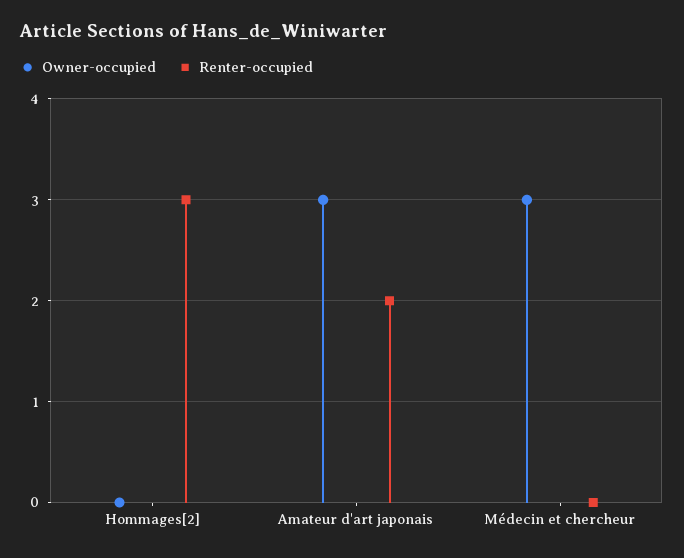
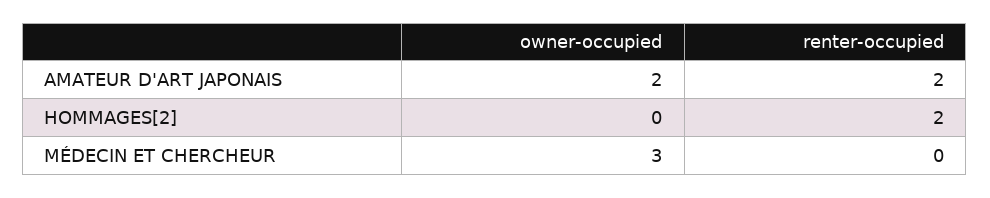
Renter-occupied, Hommages[2]: 3 -> 2
Owner-occupied, Amateur d'art japonais: 3 -> 2

